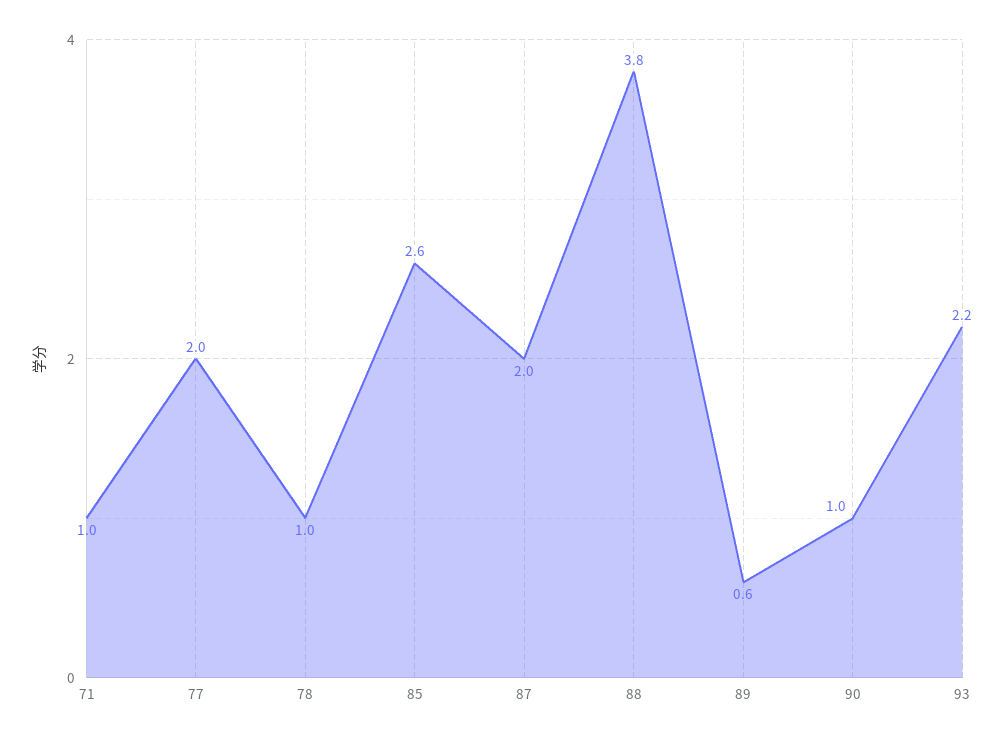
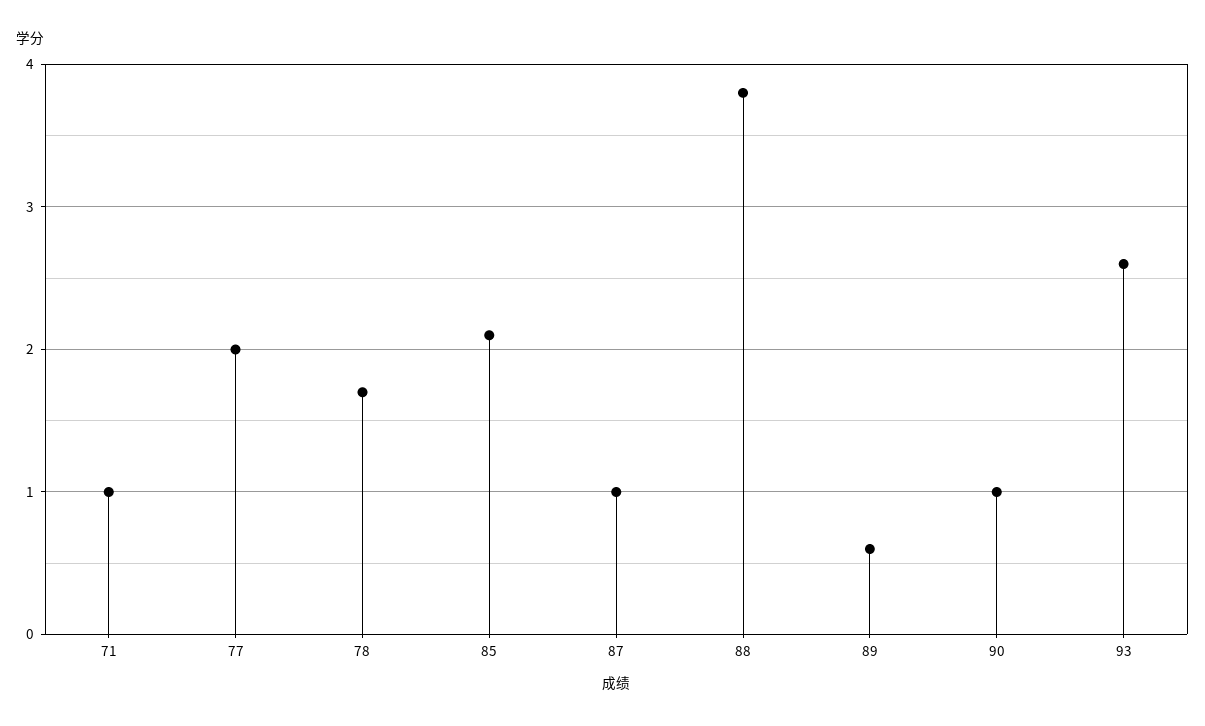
78: 1 -> 1.7
85: 2.6 -> 2.1
87: 2 -> 1
93: 2.2 -> 2.6

